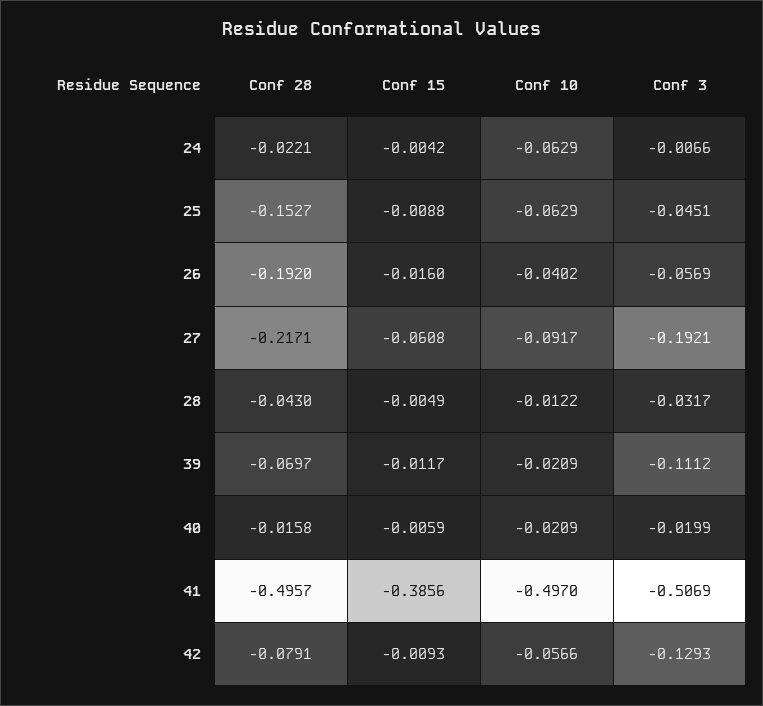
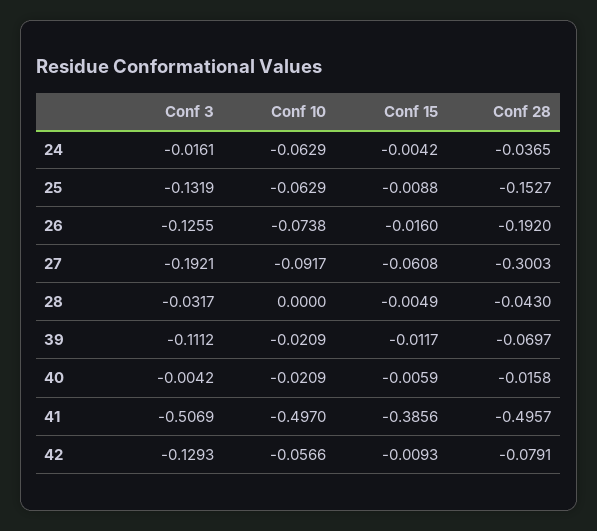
Conf 28, 24: -0.0221 -> -0.0365
Conf 3, 24: -0.0066 -> -0.0161
Conf 3, 25: -0.0451 -> -0.1319
Conf 10, 26: -0.0402 -> -0.0738
Conf 3, 26: -0.0569 -> -0.1255
Conf 28, 27: -0.2171 -> -0.3003
Conf 10, 28: -0.0122 -> 0
Conf 3, 40: -0.0199 -> -0.0042

